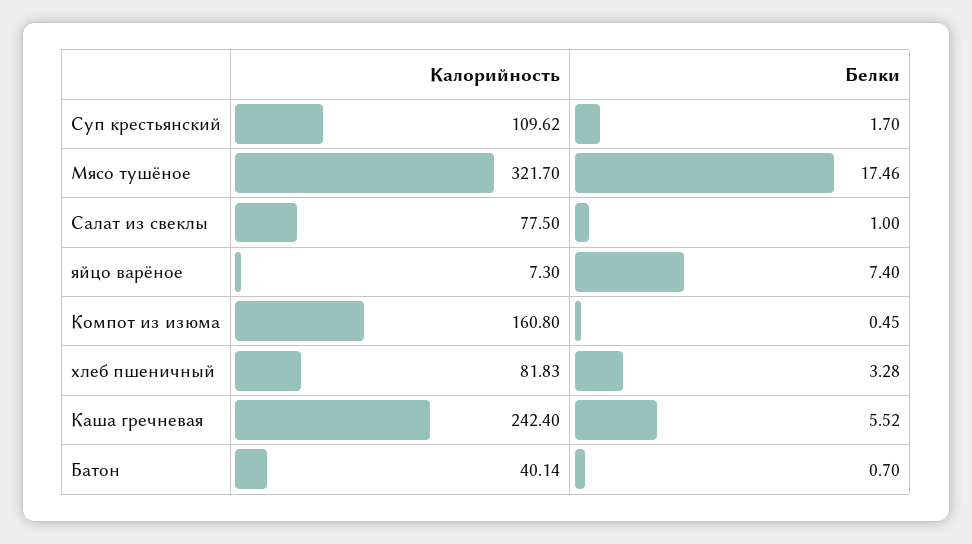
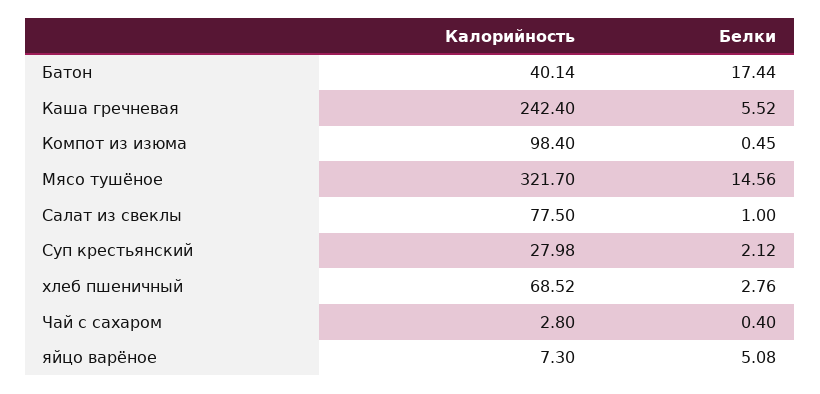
Калорийность, Суп крестьянский: 109.62 -> 27.98
Белки, Суп крестьянский: 1.7 -> 2.12
Белки, Мясо тушёное: 17.46 -> 14.56
Белки, яйцо варёное: 7.4 -> 5.08
Калорийность, Компот из изюма: 160.8 -> 98.4
Калорийность, хлеб пшеничный: 81.83 -> 68.52
Белки, хлеб пшеничный: 3.28 -> 2.76
Белки, Батон: 0.7 -> 17.44
Калорийность, Чай с сахаром: none -> 2.8
Белки, Чай с сахаром: none -> 0.4

